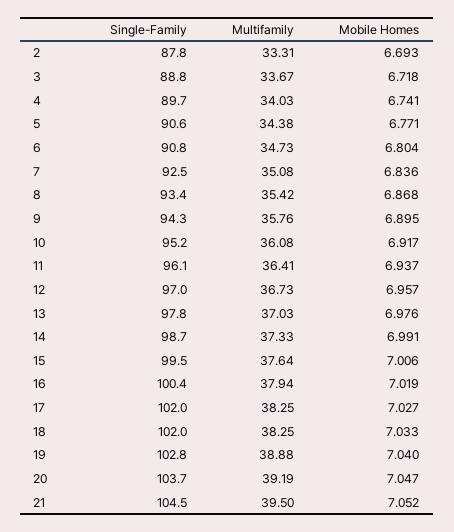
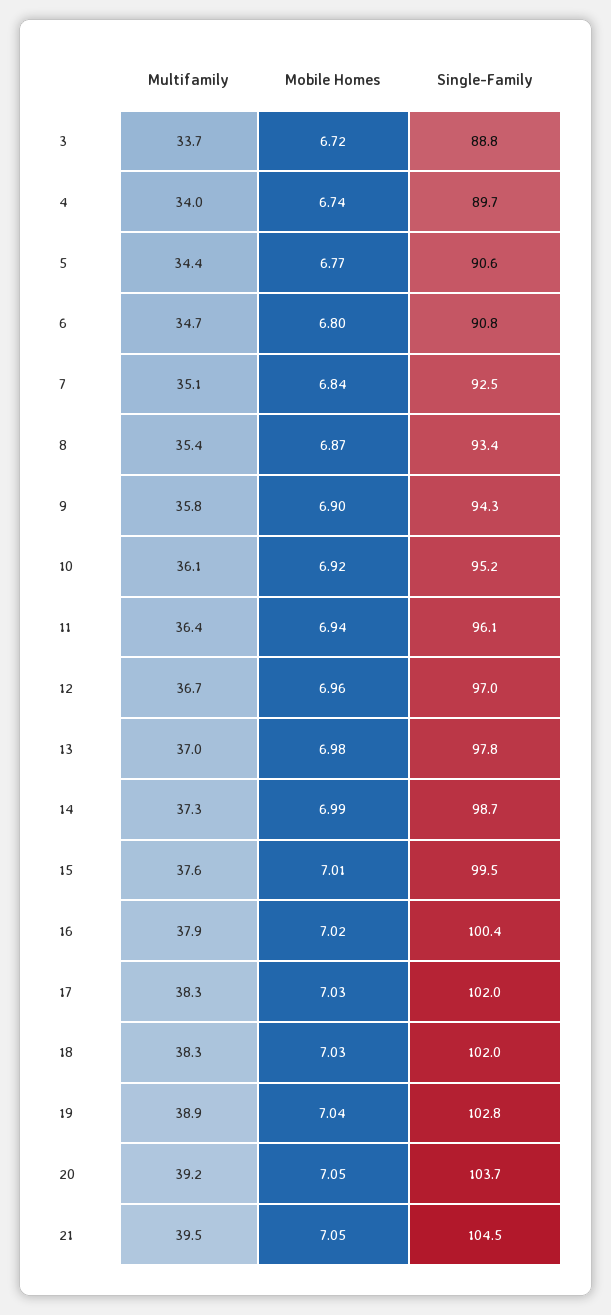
Single-Family, 2: 87.8 -> none
Multifamily, 2: 33.31 -> none
Mobile Homes, 2: 6.693 -> none

